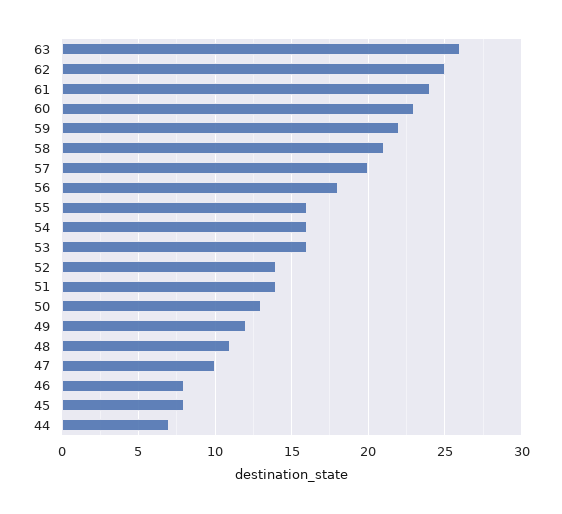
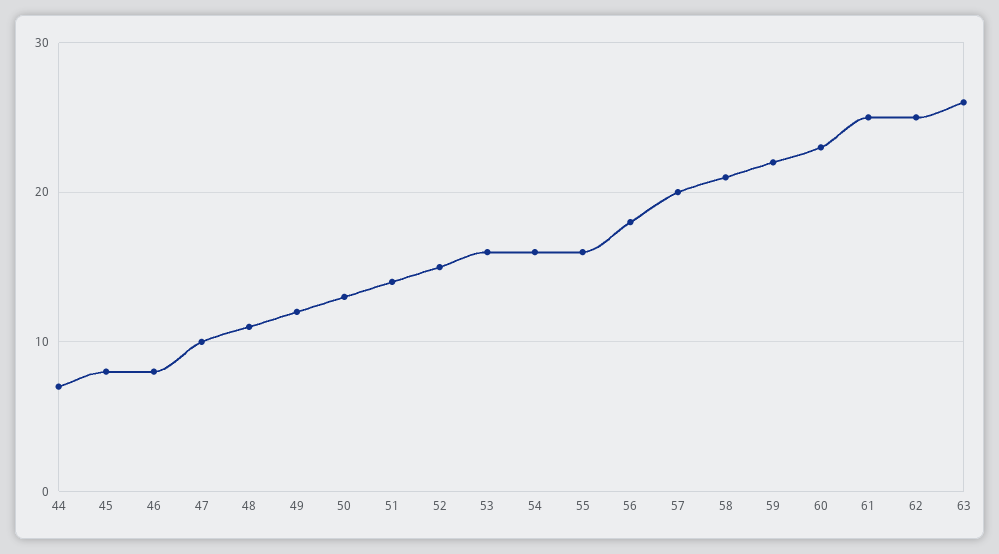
61: 24 -> 25
52: 14 -> 15

